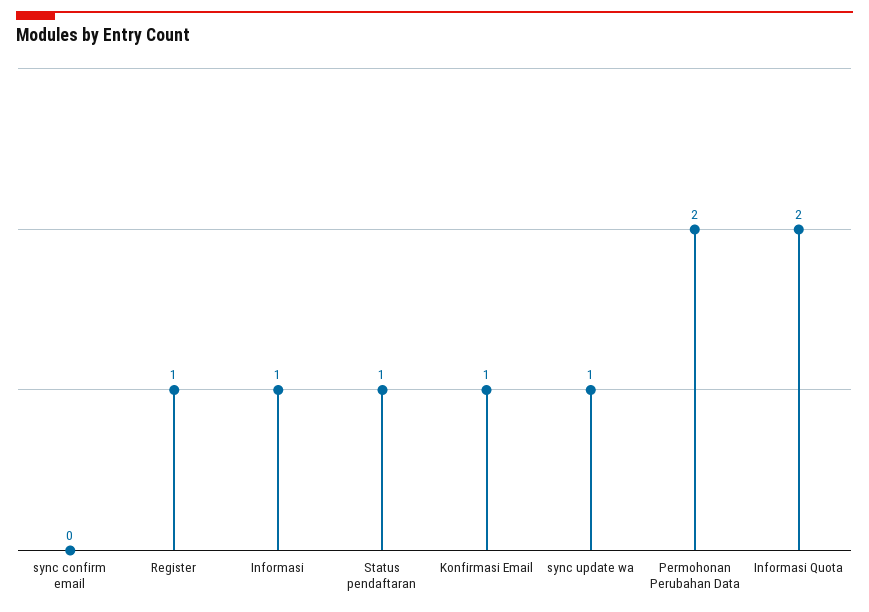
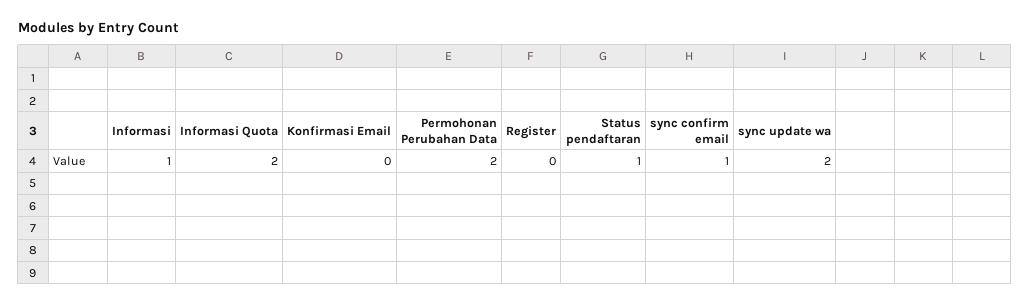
sync confirm email: 0 -> 1
Register: 1 -> 0
Konfirmasi Email: 1 -> 0
sync update wa: 1 -> 2

